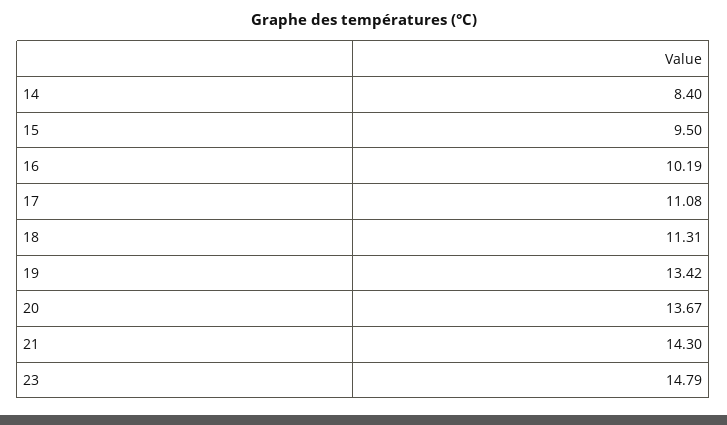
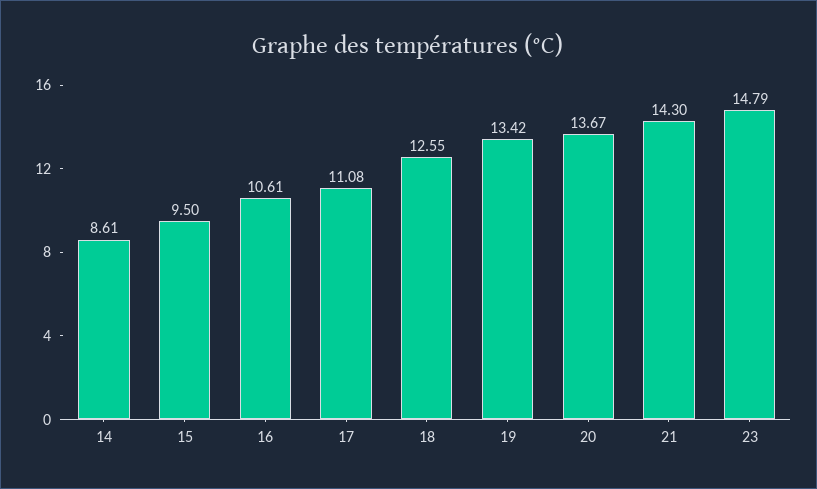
14: 8.4 -> 8.61
16: 10.19 -> 10.61
18: 11.31 -> 12.55

